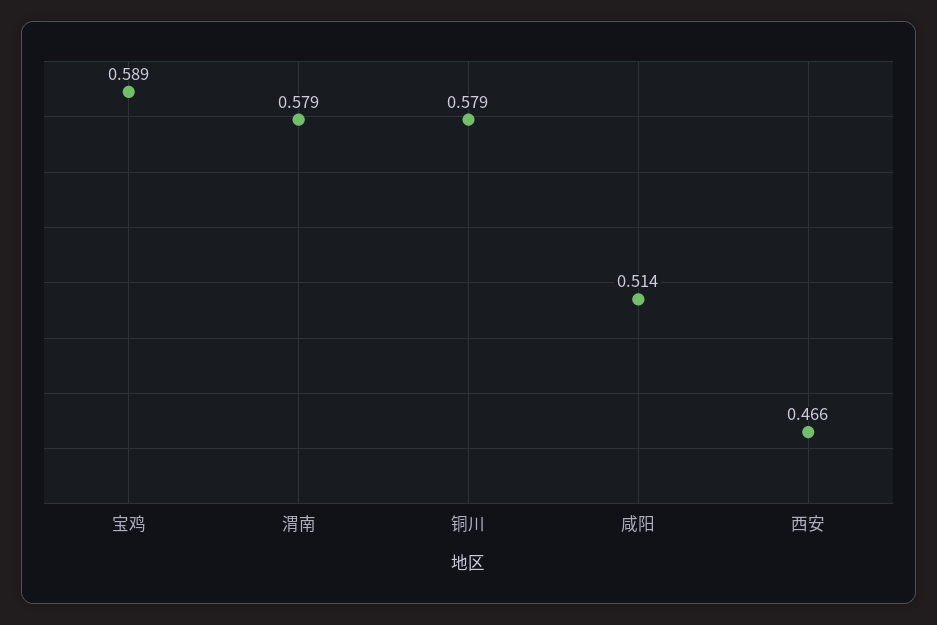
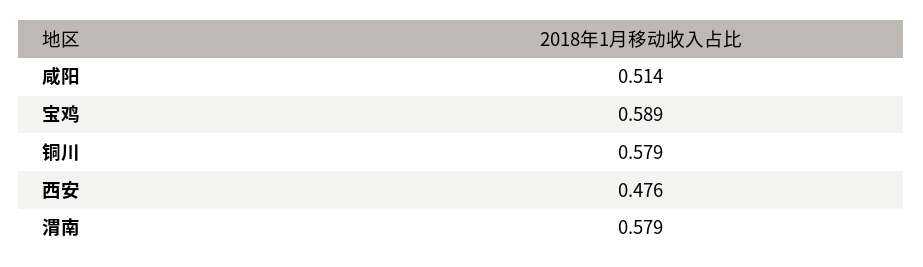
西安: 0.466 -> 0.476

